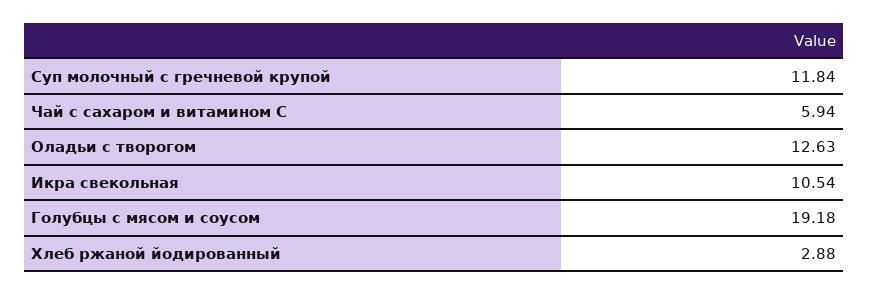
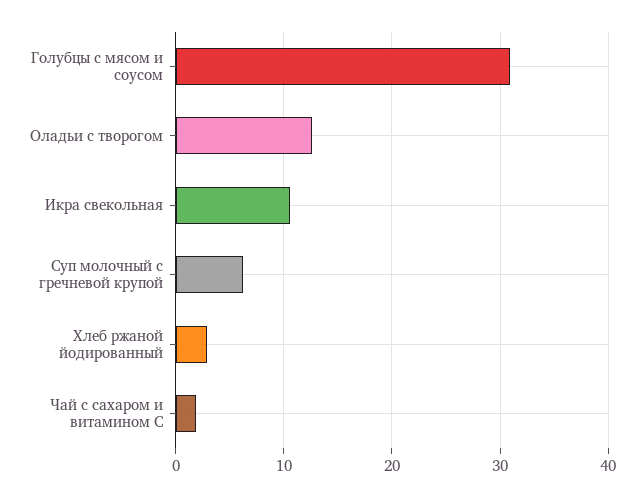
Суп молочный с гречневой крупой: 11.84 -> 6
Чай с сахаром и витамином С: 5.94 -> 2
Голубцы с мясом и соусом: 19.18 -> 31

